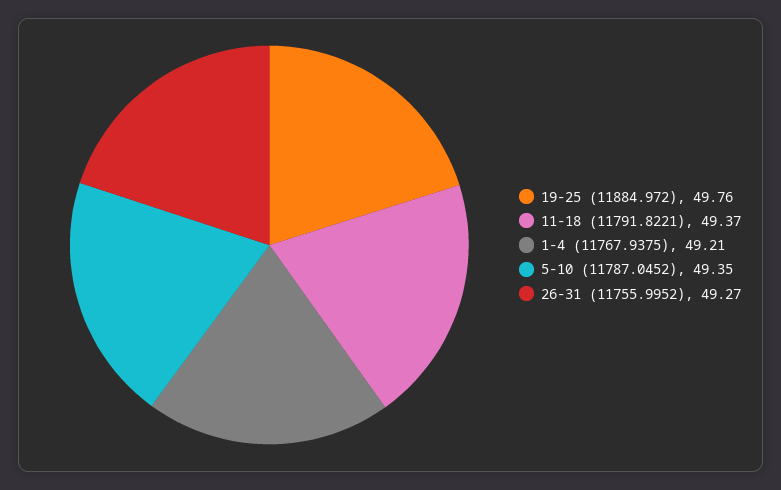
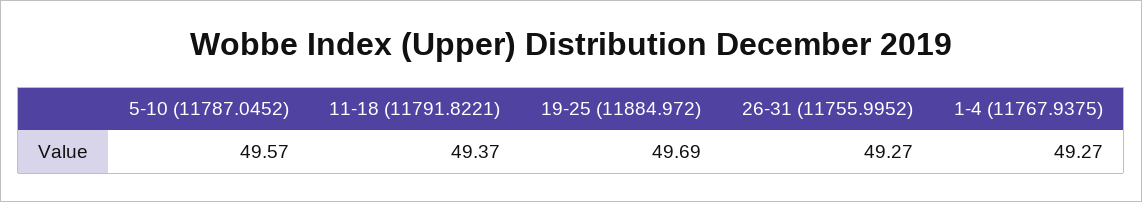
19-25 (11884.972): 49.76 -> 49.69
1-4 (11767.9375): 49.21 -> 49.27
5-10 (11787.0452): 49.35 -> 49.57

